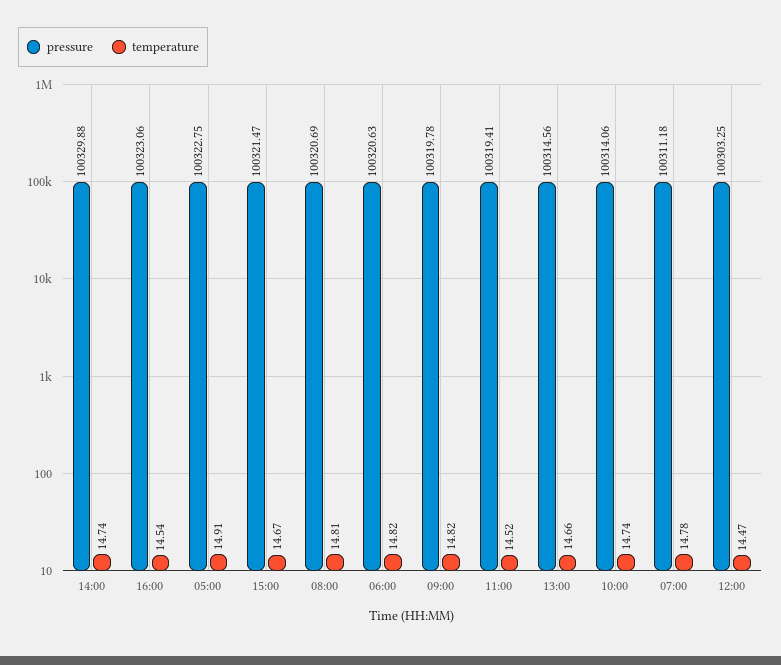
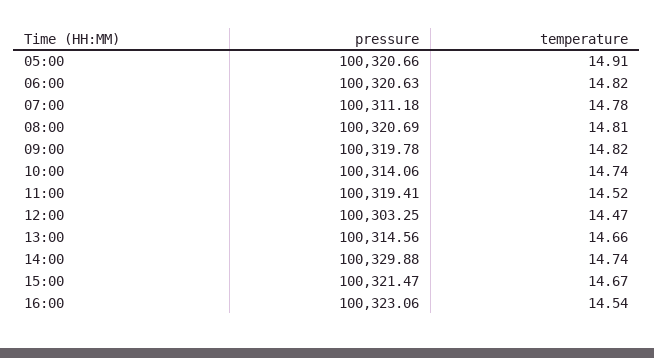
pressure, 05:00: 100322.75 -> 100320.66

